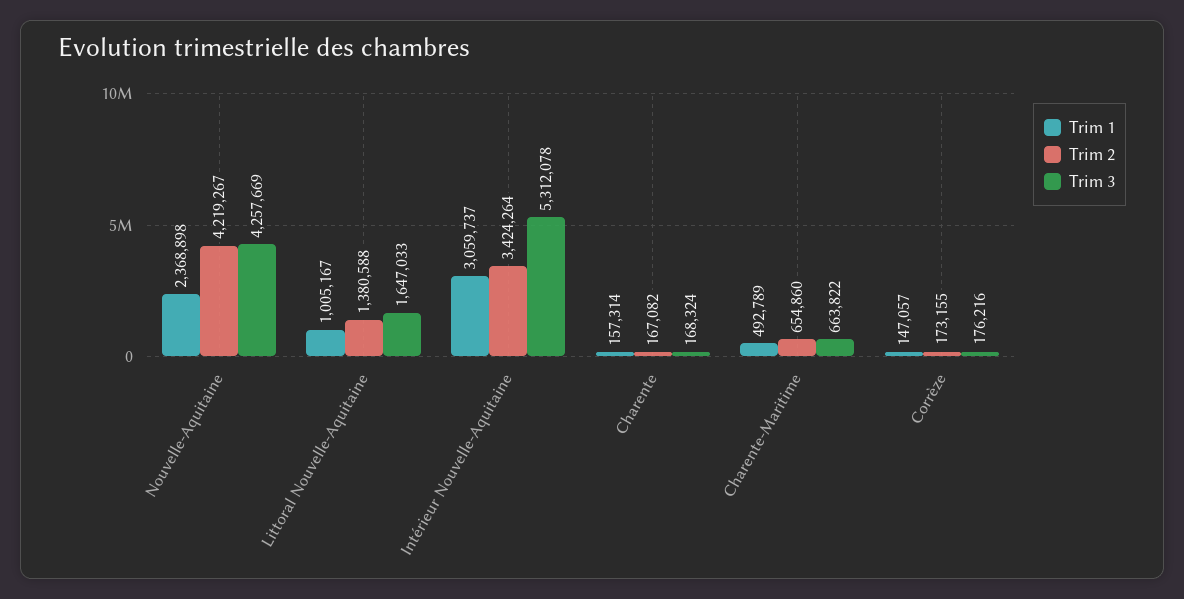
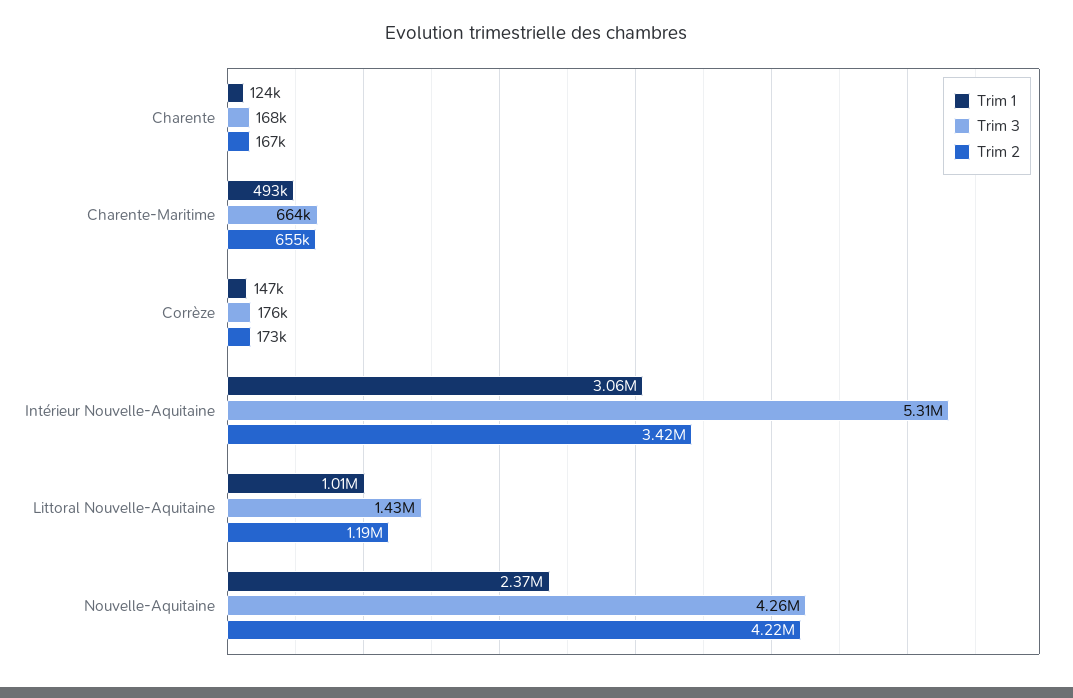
Trim 2, Littoral Nouvelle-Aquitaine: 1380588 -> 1190000
Trim 3, Littoral Nouvelle-Aquitaine: 1647033 -> 1430000
Trim 1, Charente: 157314 -> 124000

